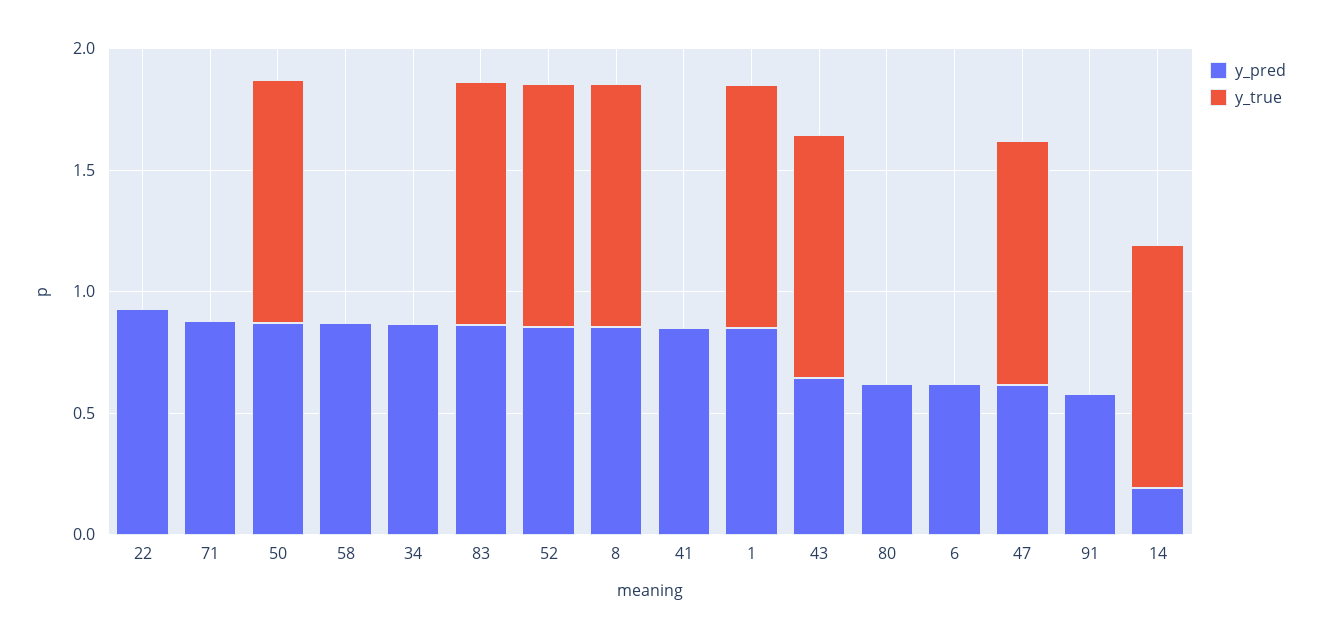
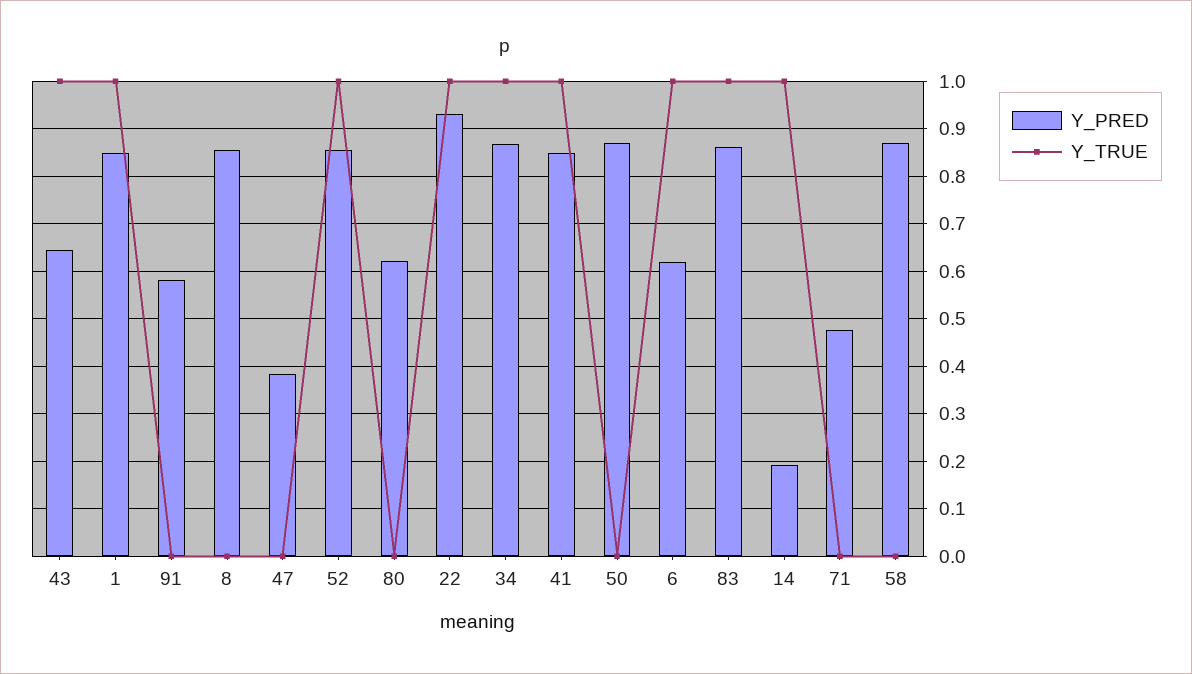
y_true, 22: 0 -> 1
y_pred, 71: 0.9 -> 0.48
y_true, 50: 1 -> 0
y_true, 34: 0 -> 1
y_true, 8: 1 -> 0
y_true, 41: 0 -> 1
y_true, 6: 0 -> 1
y_pred, 47: 0.6 -> 0.38
y_true, 47: 1 -> 0

